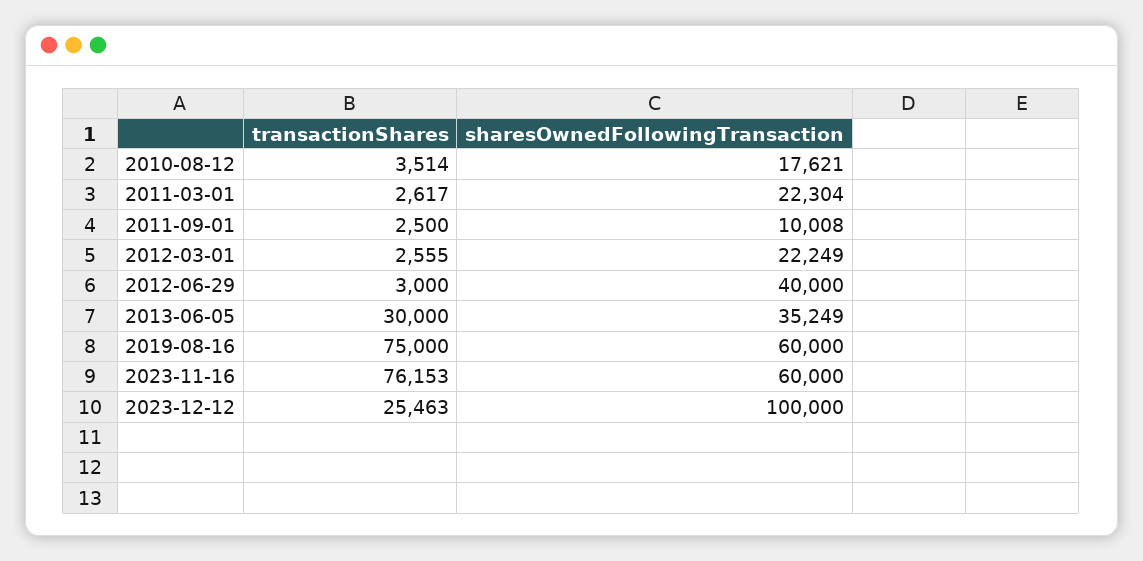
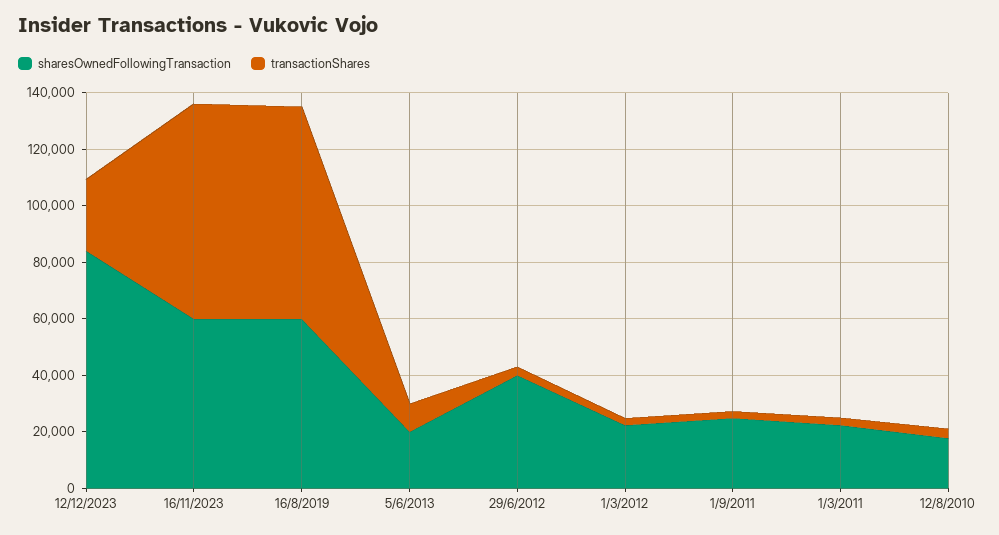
sharesOwnedFollowingTransaction, 2011-09-01: 10008 -> 25000
transactionShares, 2013-06-05: 30000 -> 10000
sharesOwnedFollowingTransaction, 2013-06-05: 35249 -> 20000
sharesOwnedFollowingTransaction, 2023-12-12: 100000 -> 85000

